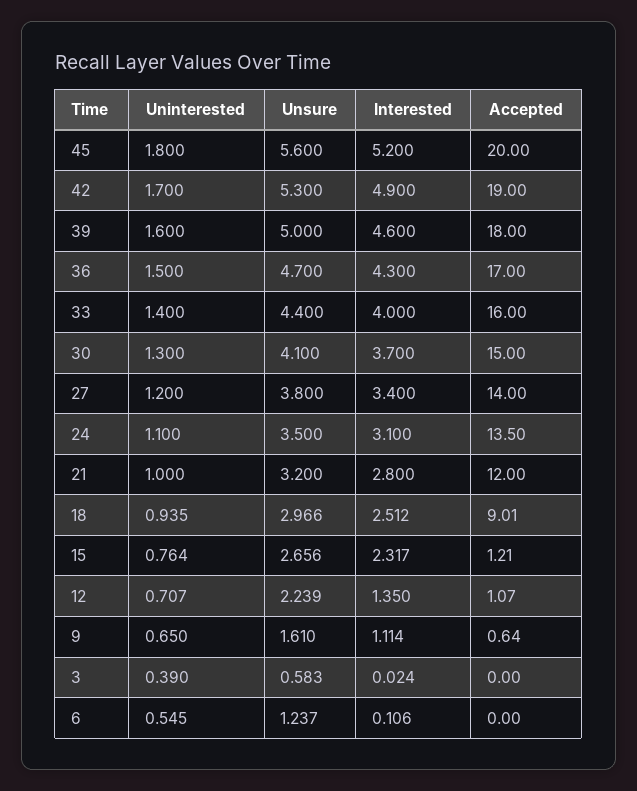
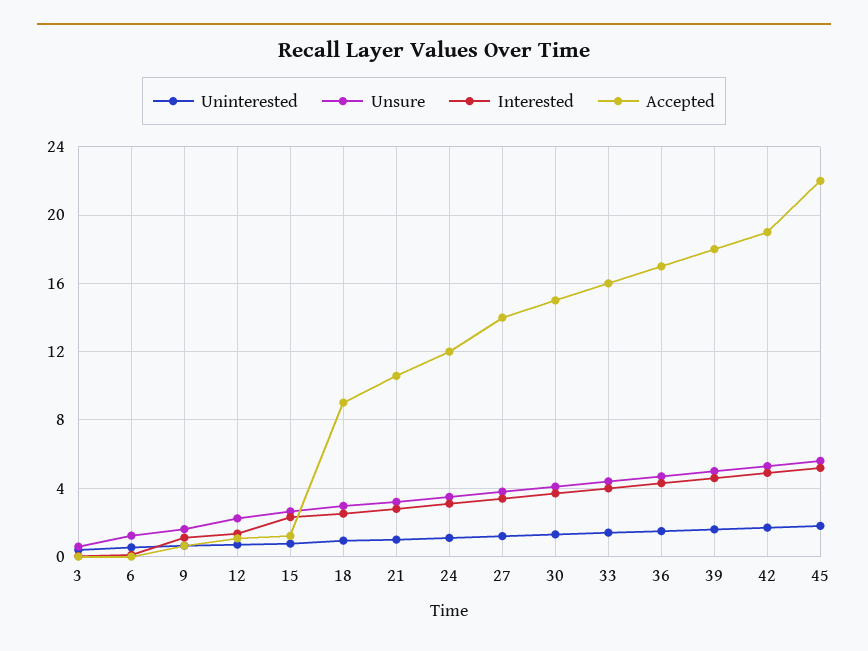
Accepted, 45: 20 -> 22
Accepted, 24: 13.5 -> 12
Accepted, 21: 12 -> 10.5

